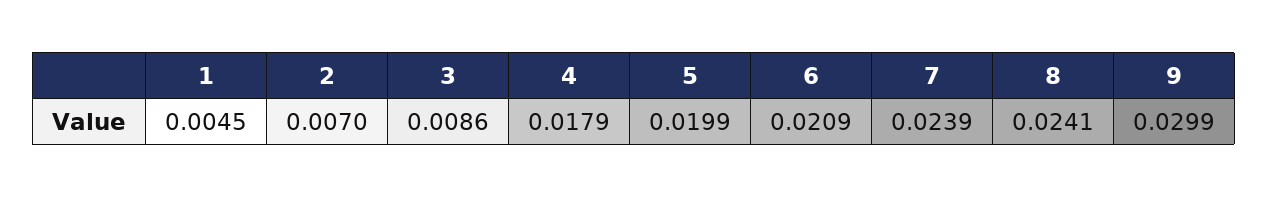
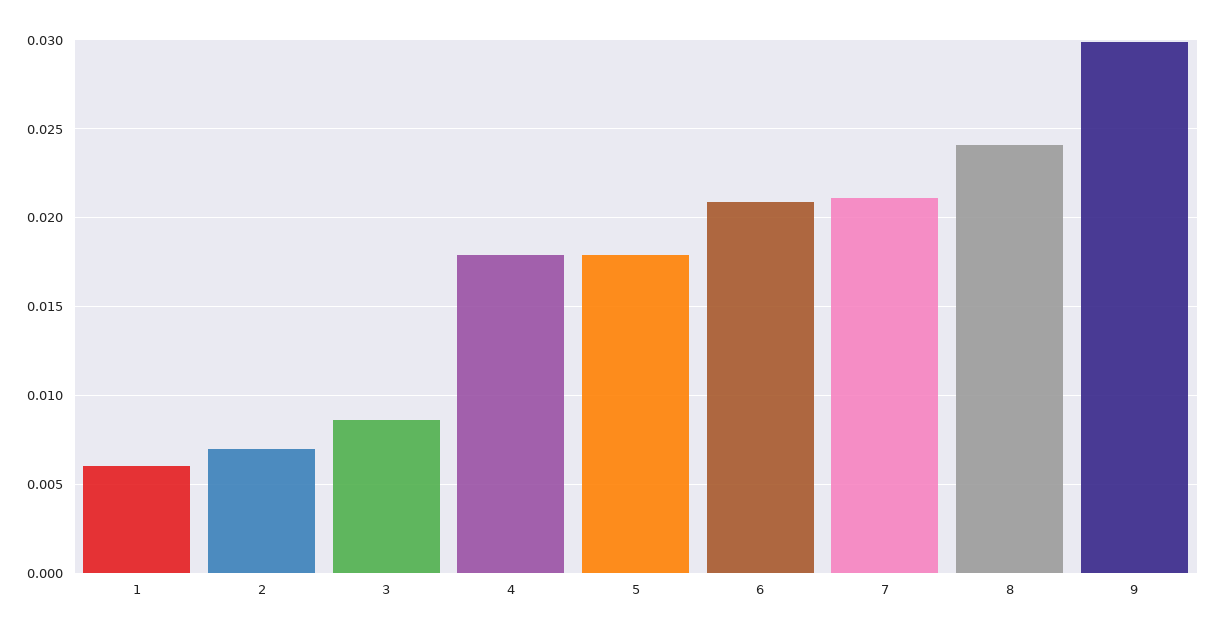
1: 0.0045 -> 0.006
5: 0.0199 -> 0.018
7: 0.0239 -> 0.021

